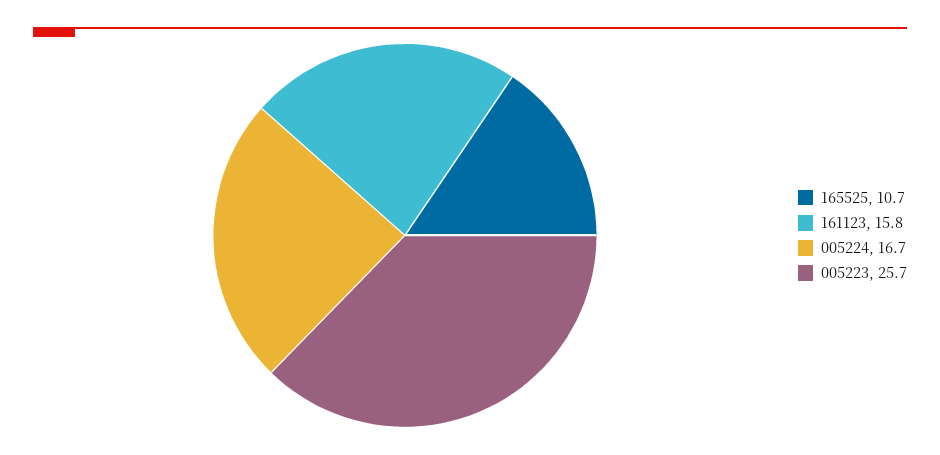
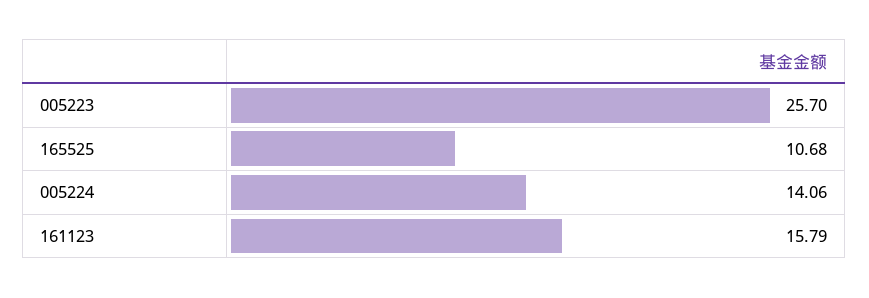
005224: 16.7 -> 14.06

